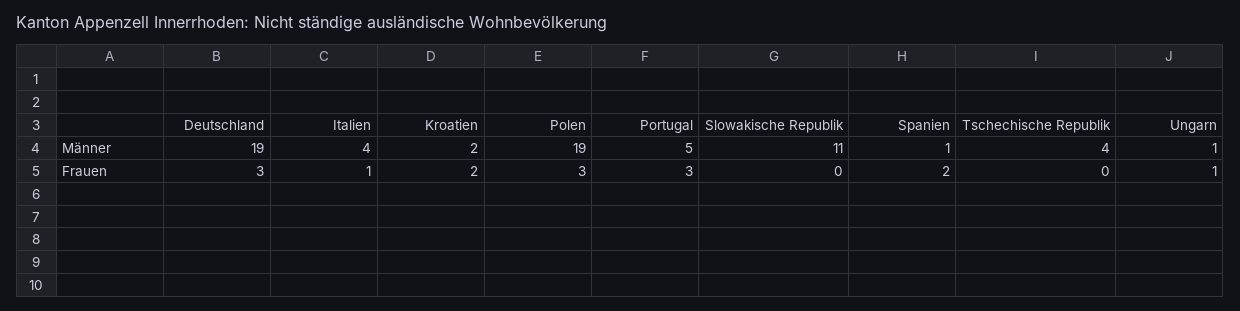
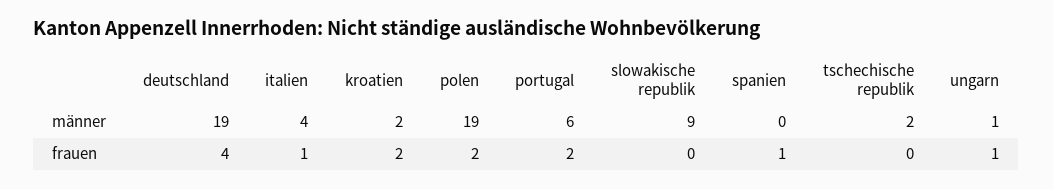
Portugal, Männer: 5 -> 6
Slowakische Republik, Männer: 11 -> 9
Spanien, Männer: 1 -> 0
Tschechische Republik, Männer: 4 -> 2
Deutschland, Frauen: 3 -> 4
Polen, Frauen: 3 -> 2
Portugal, Frauen: 3 -> 2
Spanien, Frauen: 2 -> 1

